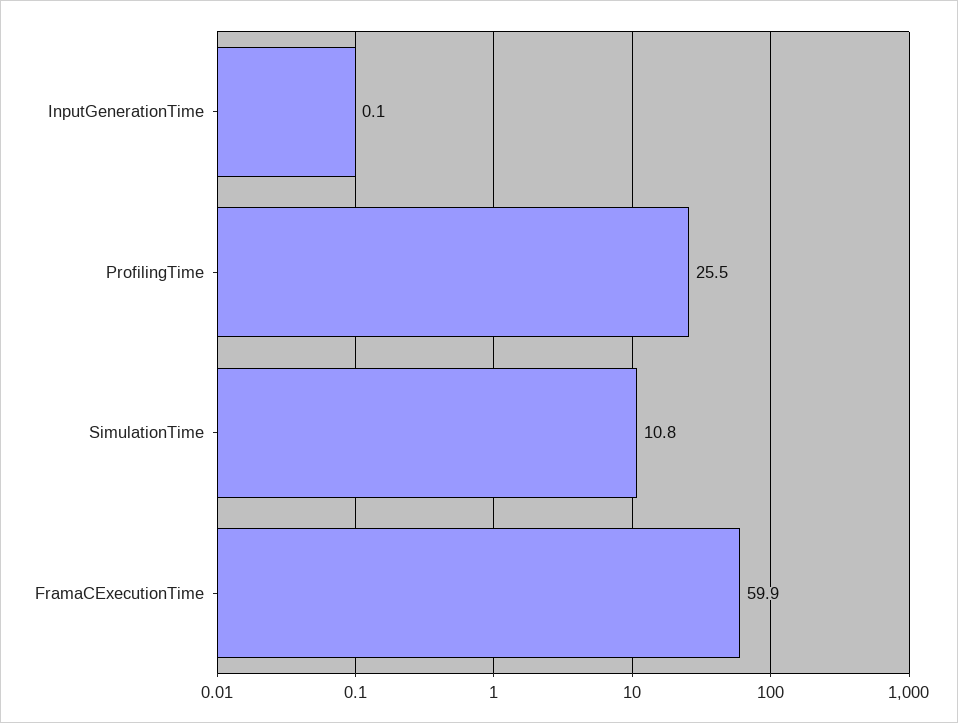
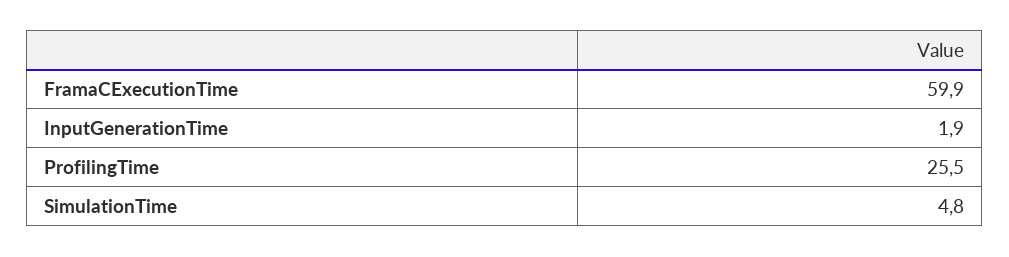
InputGenerationTime: 0.1 -> 1.9
SimulationTime: 10.8 -> 4.8

